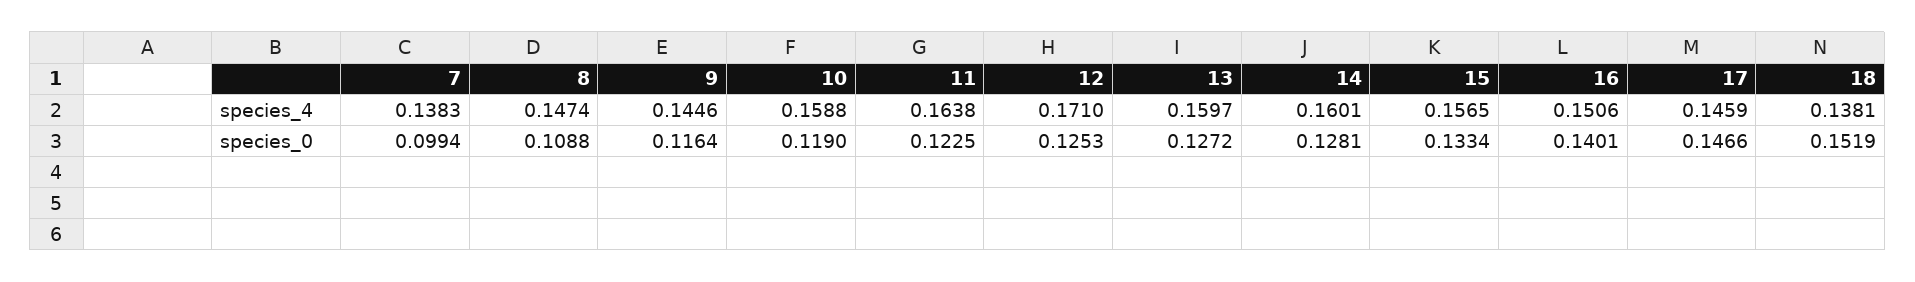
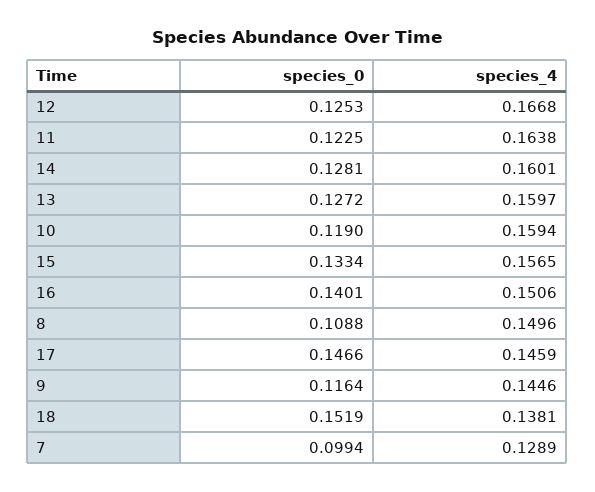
7, species_4: 0.1383 -> 0.1289
8, species_4: 0.1474 -> 0.1496
10, species_4: 0.1588 -> 0.1594
12, species_4: 0.171 -> 0.1668

